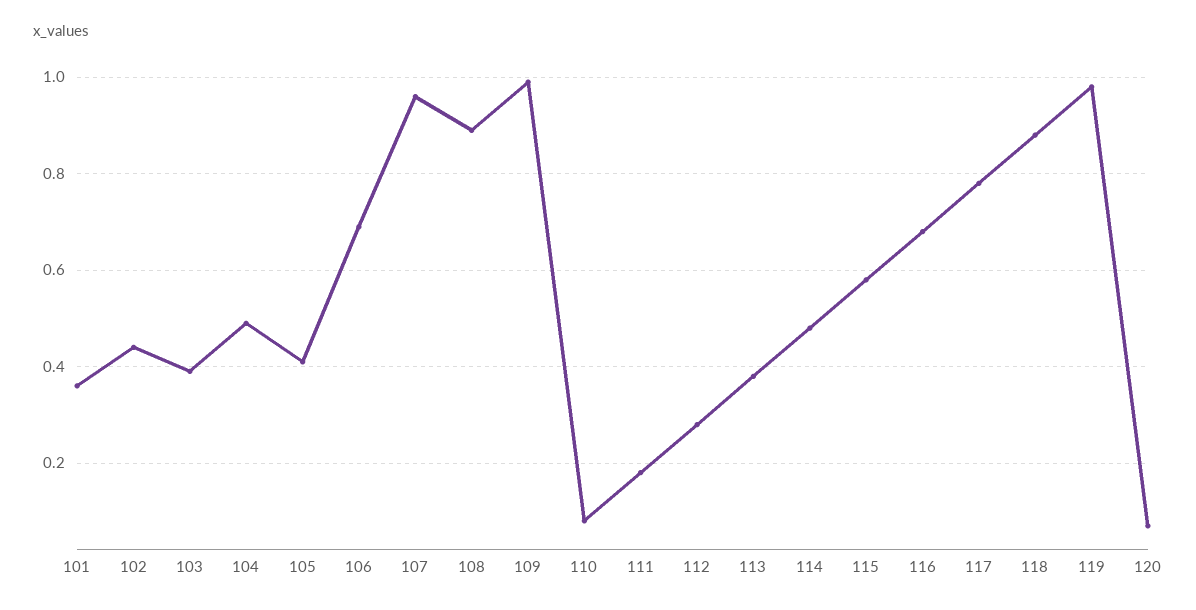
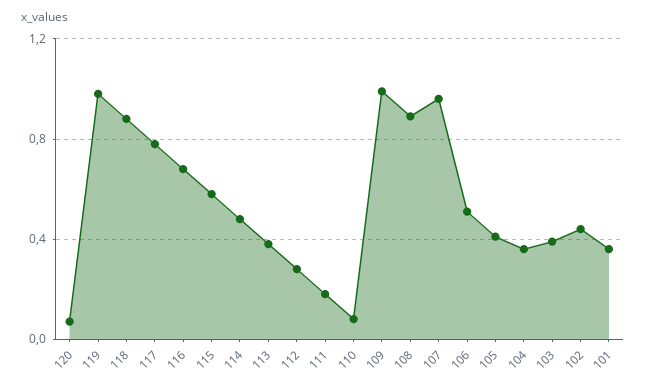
104: 0.5 -> 0.35
106: 0.7 -> 0.5

